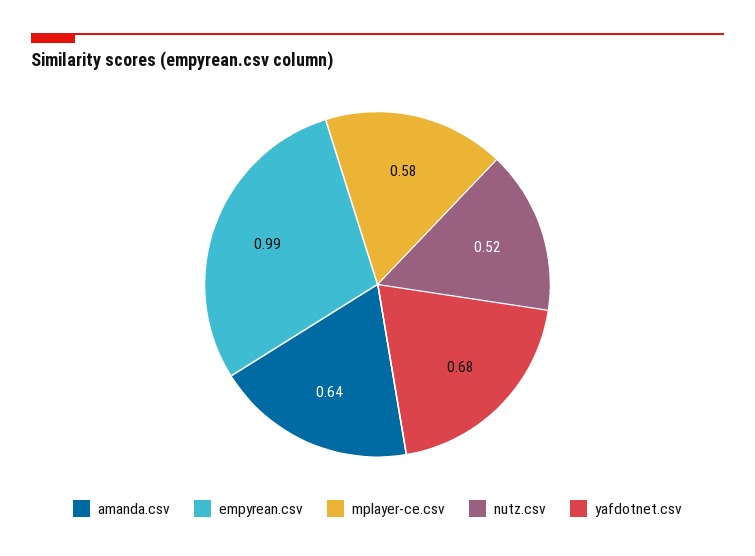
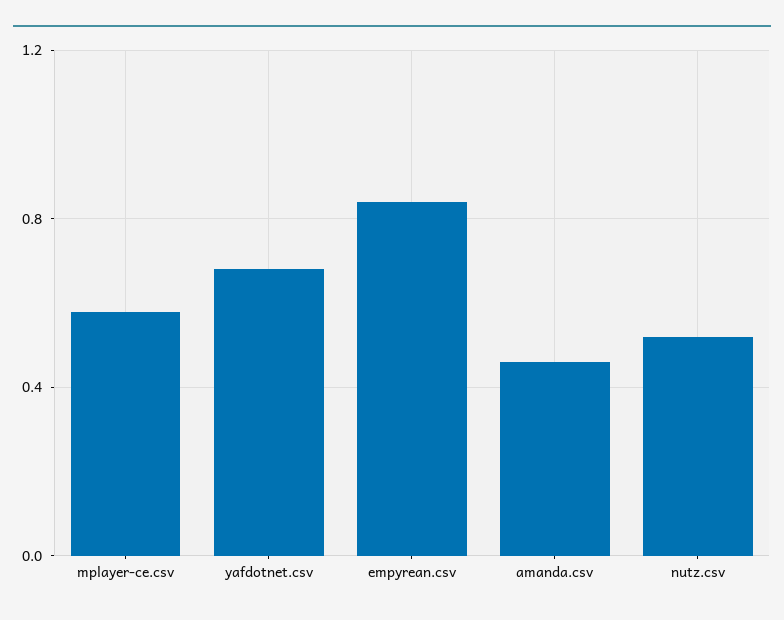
amanda.csv: 0.64 -> 0.45
empyrean.csv: 0.99 -> 0.85

